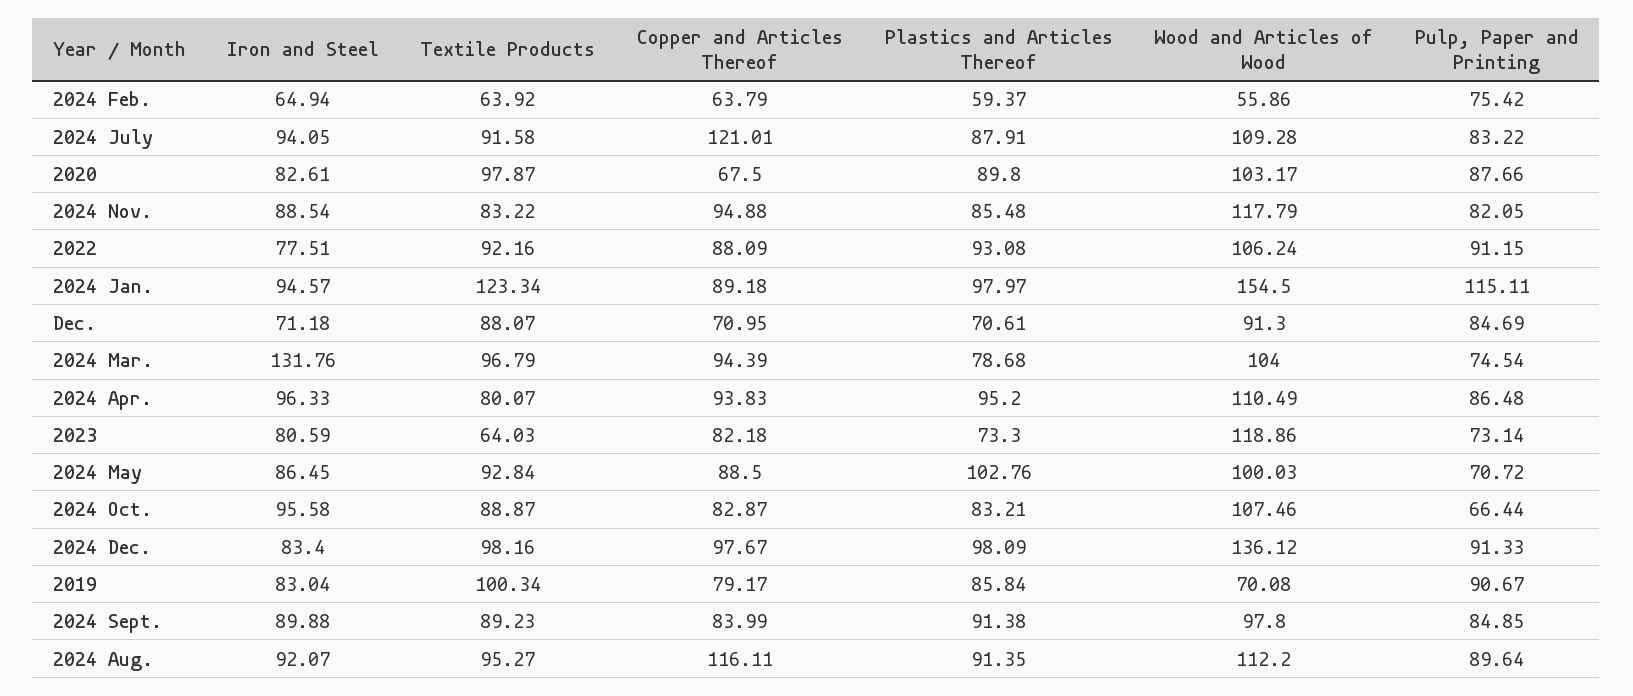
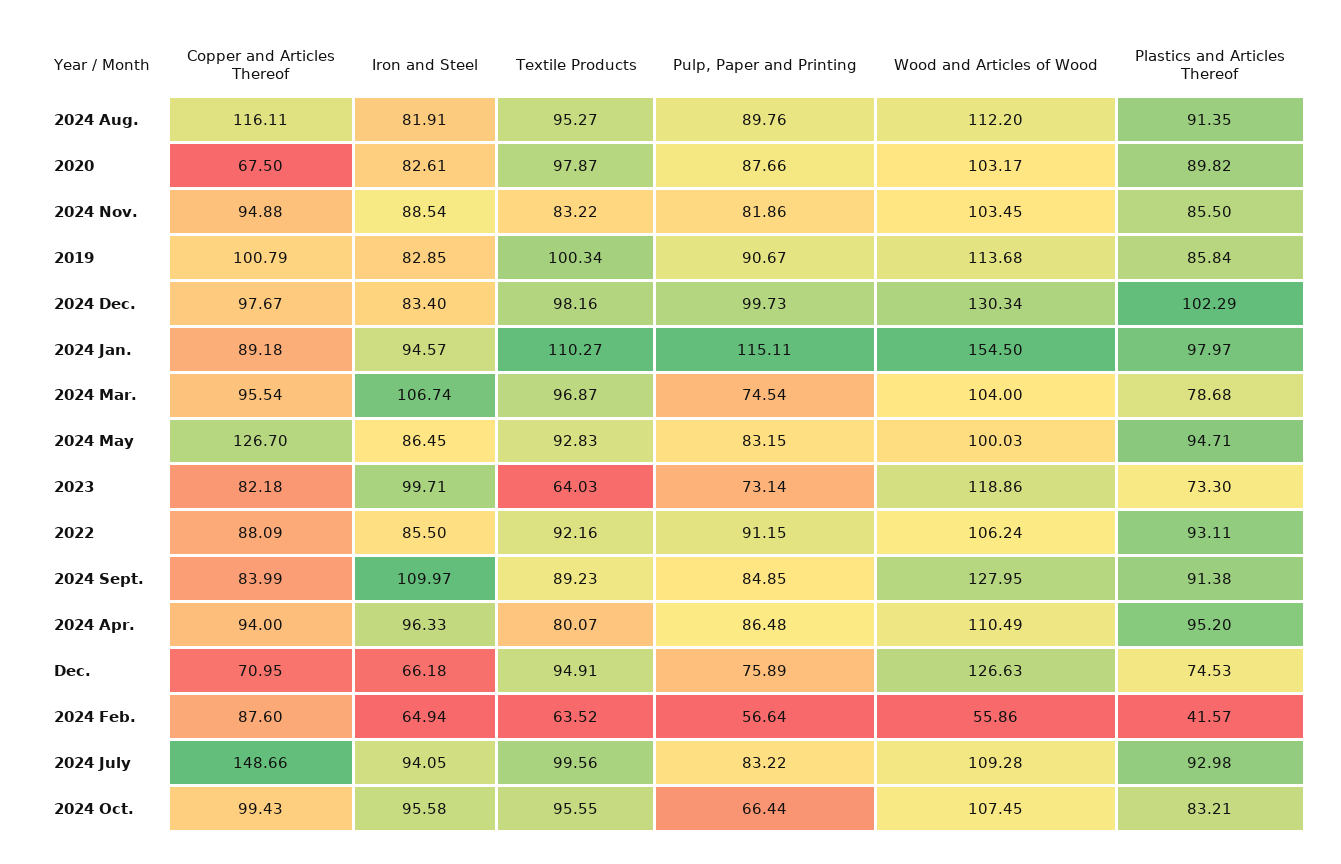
Textile Products, 2024 Feb.: 63.92 -> 63.52
Copper and Articles Thereof, 2024 Feb.: 63.79 -> 87.6
Plastics and Articles Thereof, 2024 Feb.: 59.37 -> 41.57
Pulp, Paper and Printing, 2024 Feb.: 75.42 -> 56.64
Textile Products, 2024 July: 91.58 -> 99.56
Copper and Articles Thereof, 2024 July: 121.01 -> 148.66
Plastics and Articles Thereof, 2024 July: 87.91 -> 92.98
Plastics and Articles Thereof, 2020: 89.8 -> 89.82
Plastics and Articles Thereof, 2024 Nov.: 85.48 -> 85.5
Wood and Articles of Wood, 2024 Nov.: 117.79 -> 103.45
Pulp, Paper and Printing, 2024 Nov.: 82.05 -> 81.86
Iron and Steel, 2022: 77.51 -> 85.5
Plastics and Articles Thereof, 2022: 93.08 -> 93.11
Textile Products, 2024 Jan.: 123.34 -> 110.27
Iron and Steel, Dec.: 71.18 -> 66.18
Textile Products, Dec.: 88.07 -> 94.91
Plastics and Articles Thereof, Dec.: 70.61 -> 74.53
Wood and Articles of Wood, Dec.: 91.3 -> 126.63
Pulp, Paper and Printing, Dec.: 84.69 -> 75.89
Iron and Steel, 2024 Mar.: 131.76 -> 106.74
Textile Products, 2024 Mar.: 96.79 -> 96.87
Copper and Articles Thereof, 2024 Mar.: 94.39 -> 95.54
Copper and Articles Thereof, 2024 Apr.: 93.83 -> 94
Iron and Steel, 2023: 80.59 -> 99.71
Textile Products, 2024 May: 92.84 -> 92.83
Copper and Articles Thereof, 2024 May: 88.5 -> 126.7
Plastics and Articles Thereof, 2024 May: 102.76 -> 94.71
Pulp, Paper and Printing, 2024 May: 70.72 -> 83.15
Textile Products, 2024 Oct.: 88.87 -> 95.55
Copper and Articles Thereof, 2024 Oct.: 82.87 -> 99.43
Wood and Articles of Wood, 2024 Oct.: 107.46 -> 107.45
Plastics and Articles Thereof, 2024 Dec.: 98.09 -> 102.29
Wood and Articles of Wood, 2024 Dec.: 136.12 -> 130.34
Pulp, Paper and Printing, 2024 Dec.: 91.33 -> 99.73
Iron and Steel, 2019: 83.04 -> 82.85
Copper and Articles Thereof, 2019: 79.17 -> 100.79
Wood and Articles of Wood, 2019: 70.08 -> 113.68
Iron and Steel, 2024 Sept.: 89.88 -> 109.97
Wood and Articles of Wood, 2024 Sept.: 97.8 -> 127.95
Iron and Steel, 2024 Aug.: 92.07 -> 81.91
Pulp, Paper and Printing, 2024 Aug.: 89.64 -> 89.76

